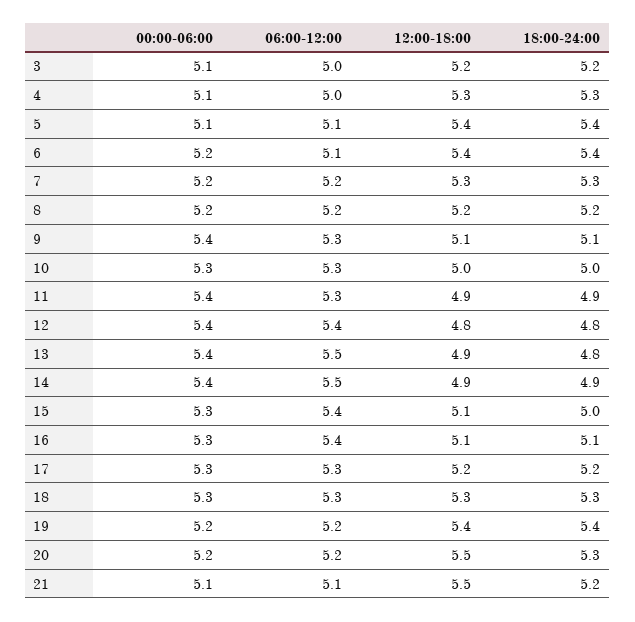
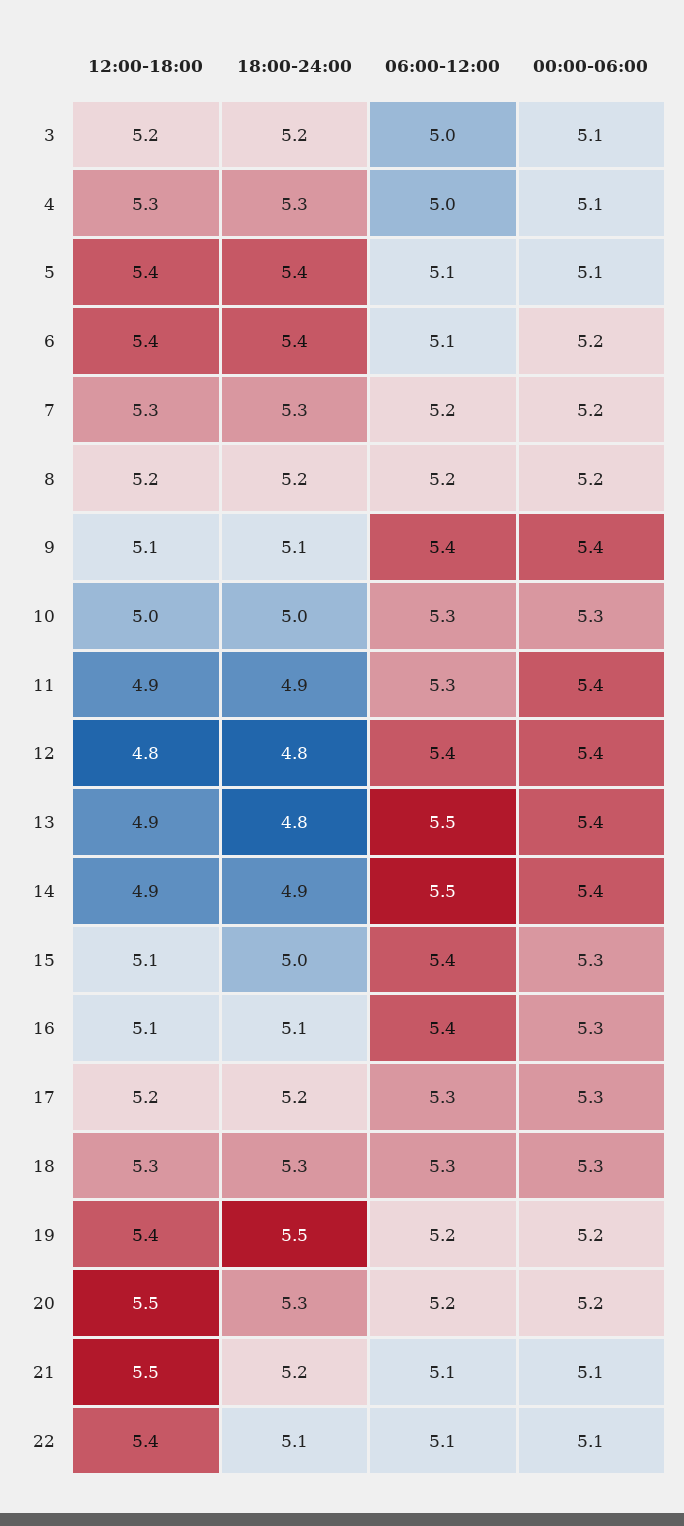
06:00-12:00, 9: 5.3 -> 5.4
18:00-24:00, 19: 5.4 -> 5.5
12:00-18:00, 22: none -> 5.4
18:00-24:00, 22: none -> 5.1
06:00-12:00, 22: none -> 5.1
00:00-06:00, 22: none -> 5.1

